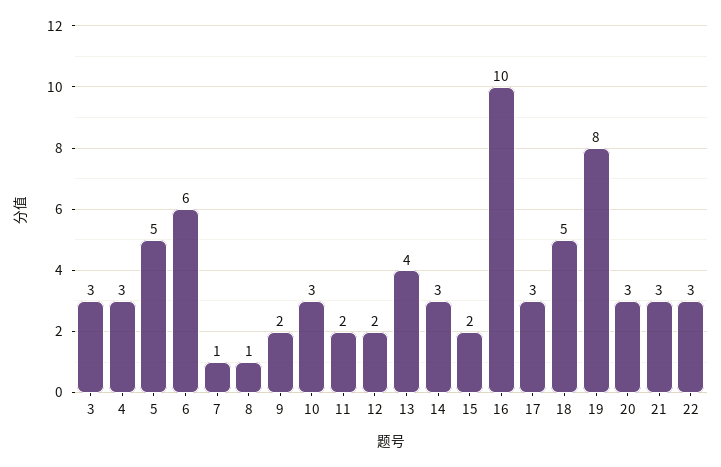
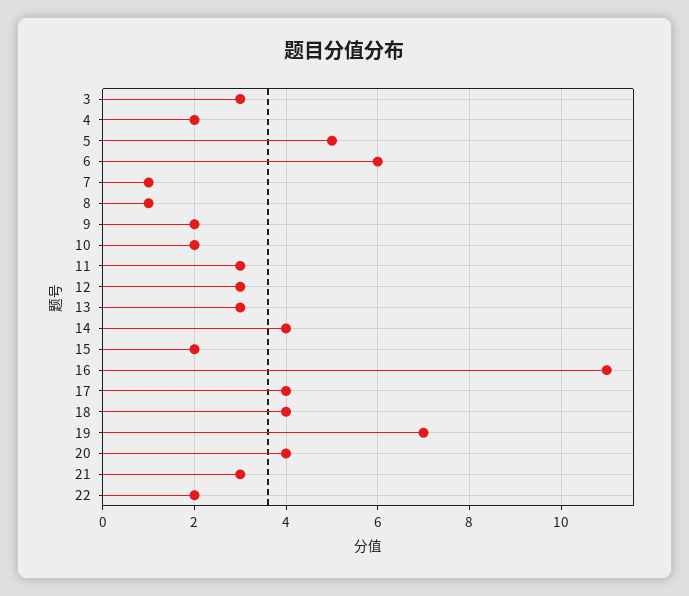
4: 3 -> 2
10: 3 -> 2
11: 2 -> 3
12: 2 -> 3
13: 4 -> 3
14: 3 -> 4
16: 10 -> 11
17: 3 -> 4
18: 5 -> 4
19: 8 -> 7
20: 3 -> 4
22: 3 -> 2

